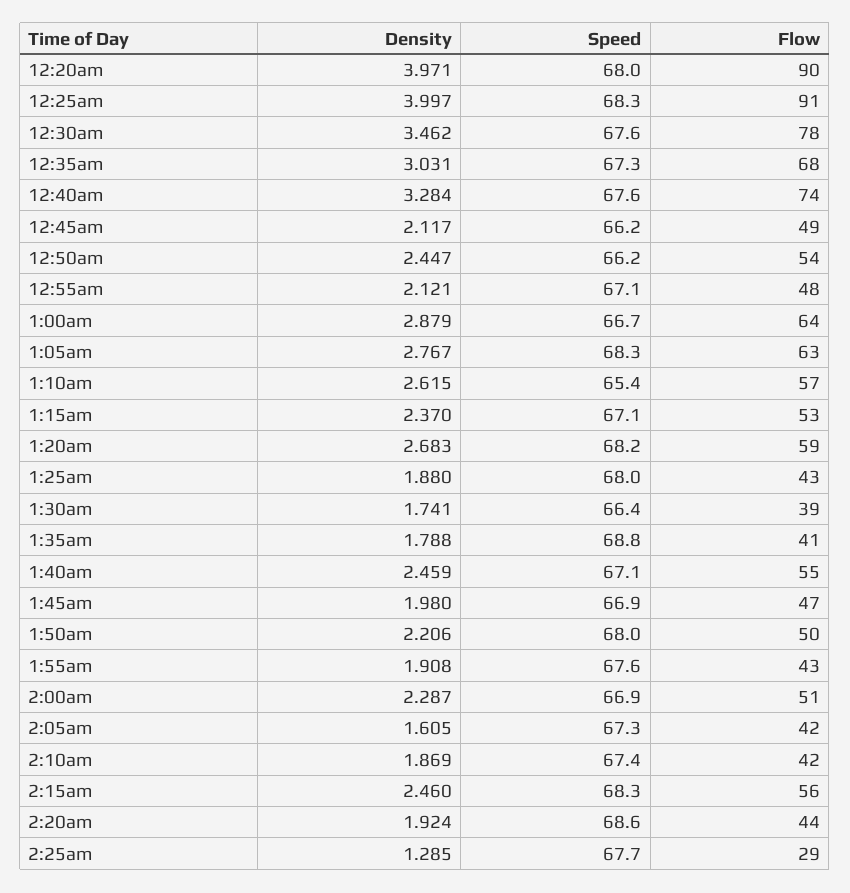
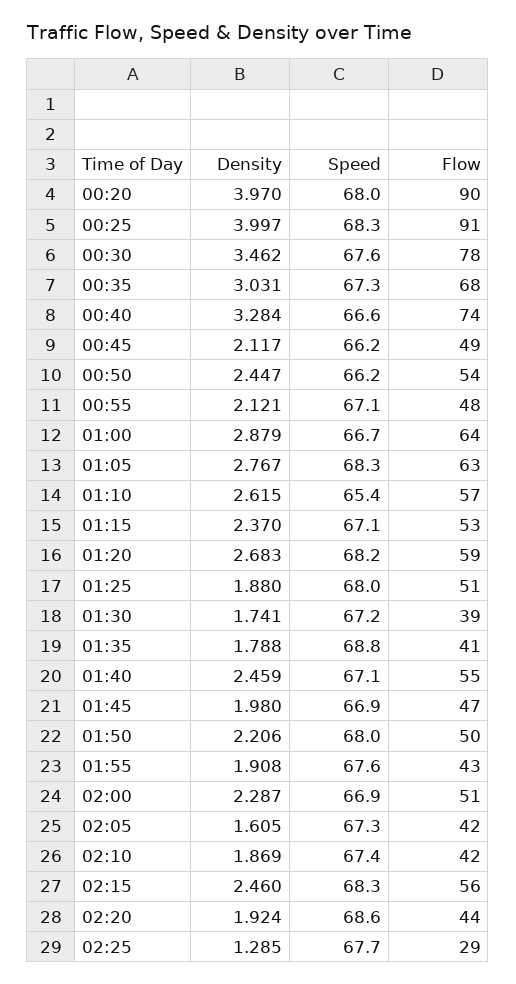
Density, 12:20am: 3.971 -> 3.97
Speed, 12:40am: 67.6 -> 66.6
Flow, 1:25am: 43 -> 51
Speed, 1:30am: 66.4 -> 67.2

